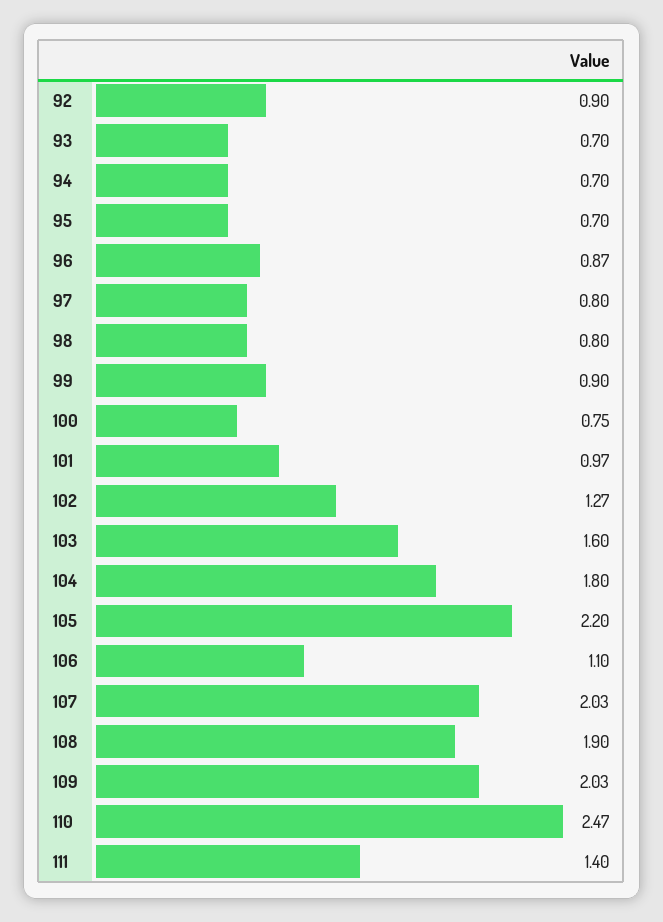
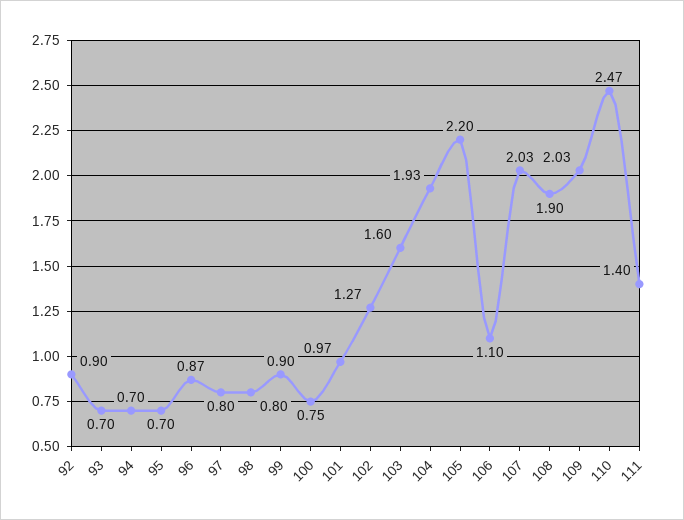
104: 1.8 -> 1.93

